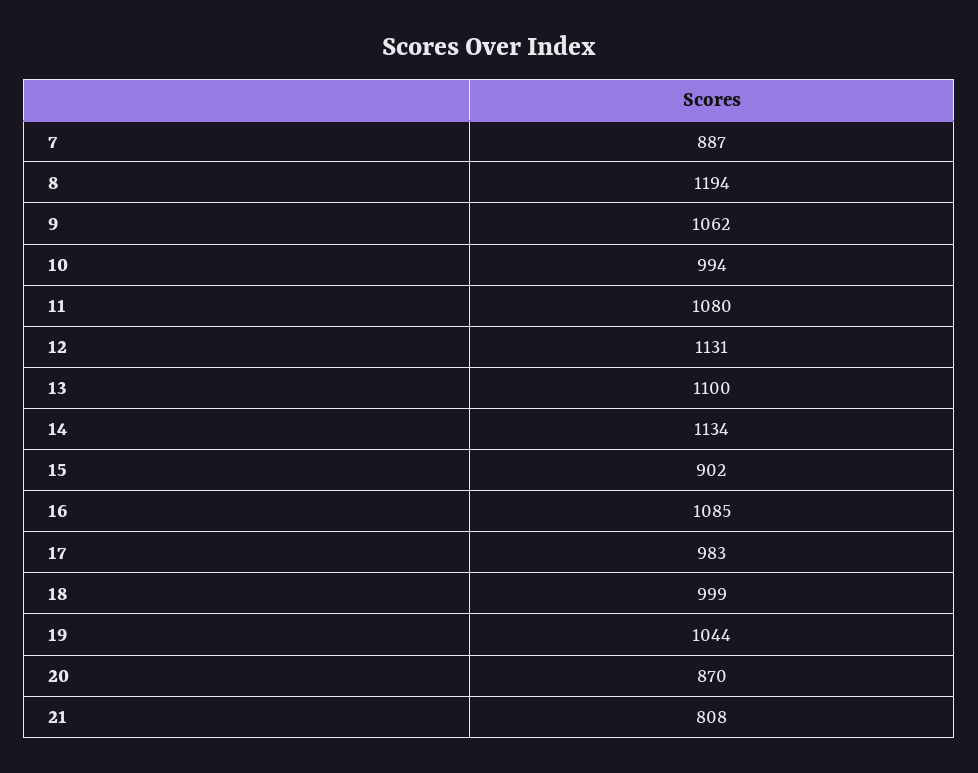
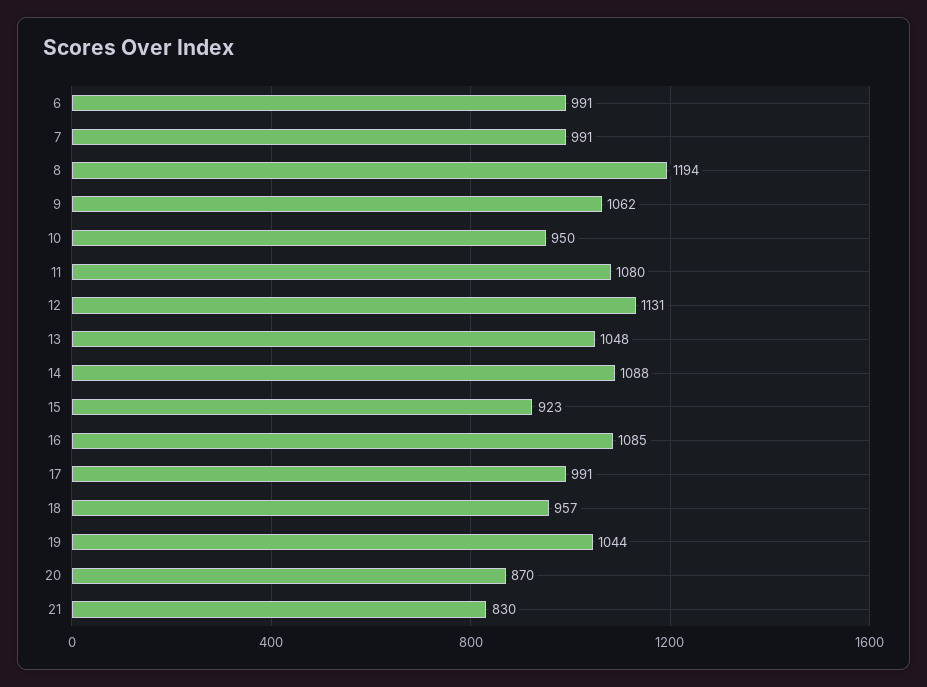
7: 887 -> 991
10: 994 -> 950
13: 1100 -> 1048
14: 1134 -> 1088
15: 902 -> 923
17: 983 -> 991
18: 999 -> 957
21: 808 -> 830
6: none -> 991

